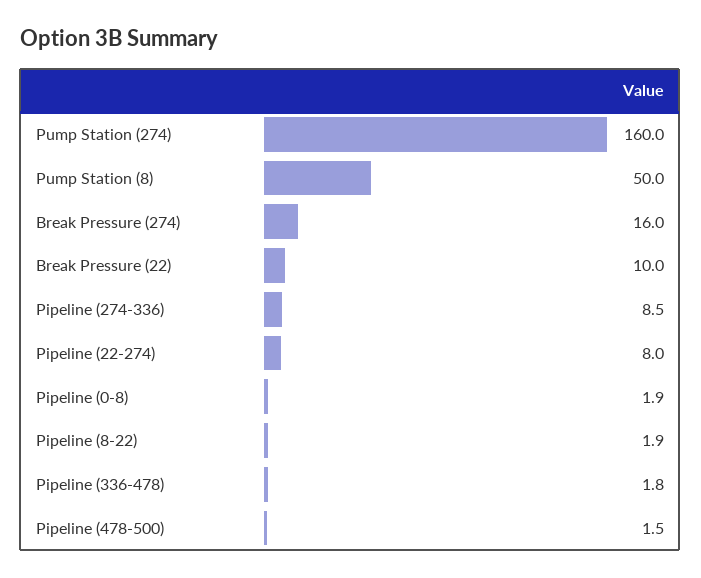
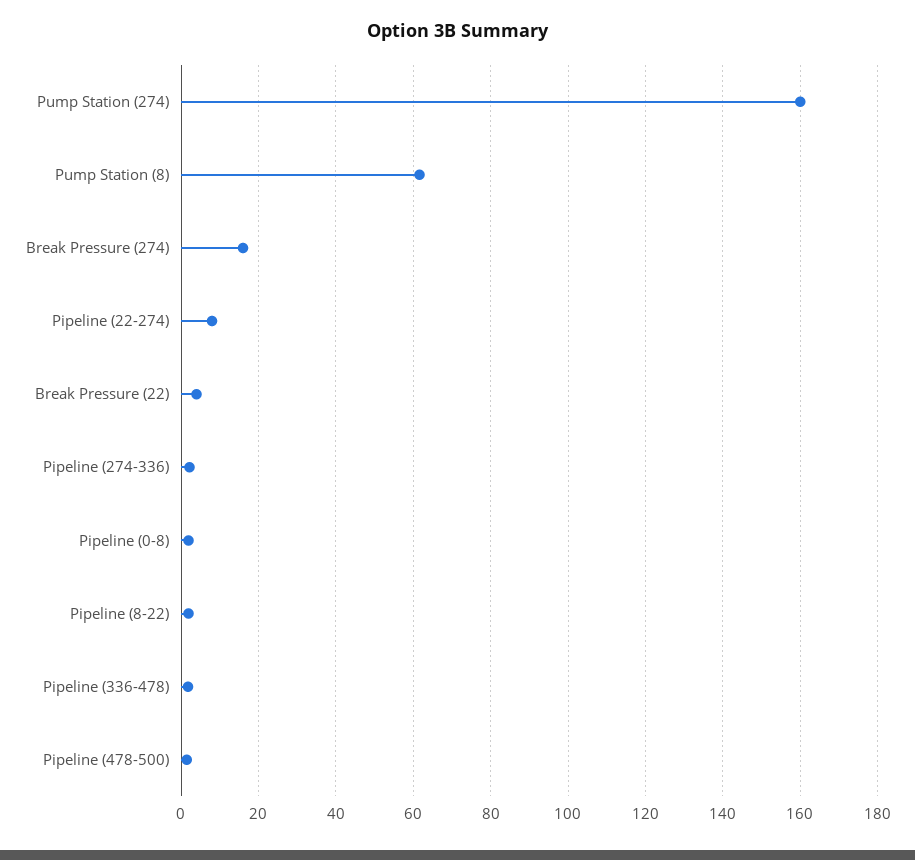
Pump Station (8): 50 -> 62
Break Pressure (22): 10 -> 4
Pipeline (274-336): 8.5 -> 2

